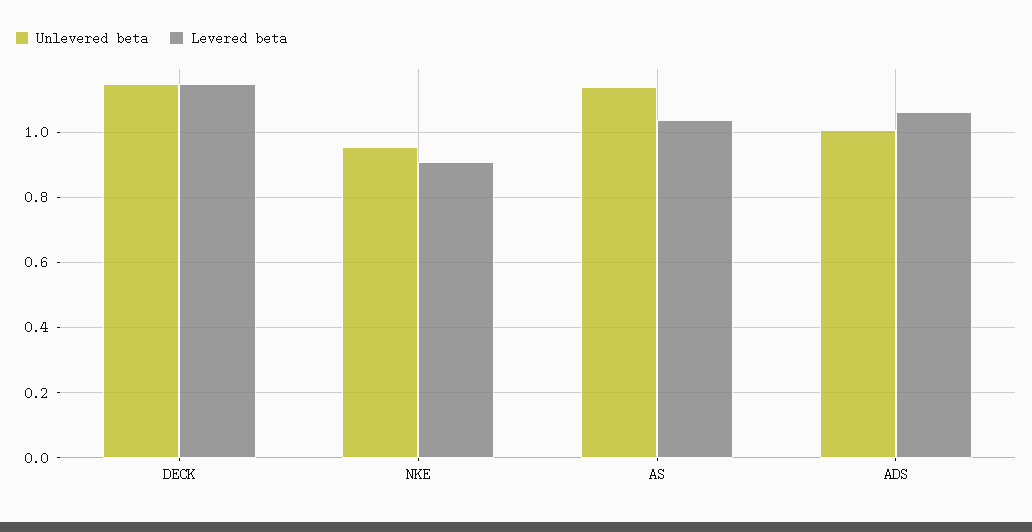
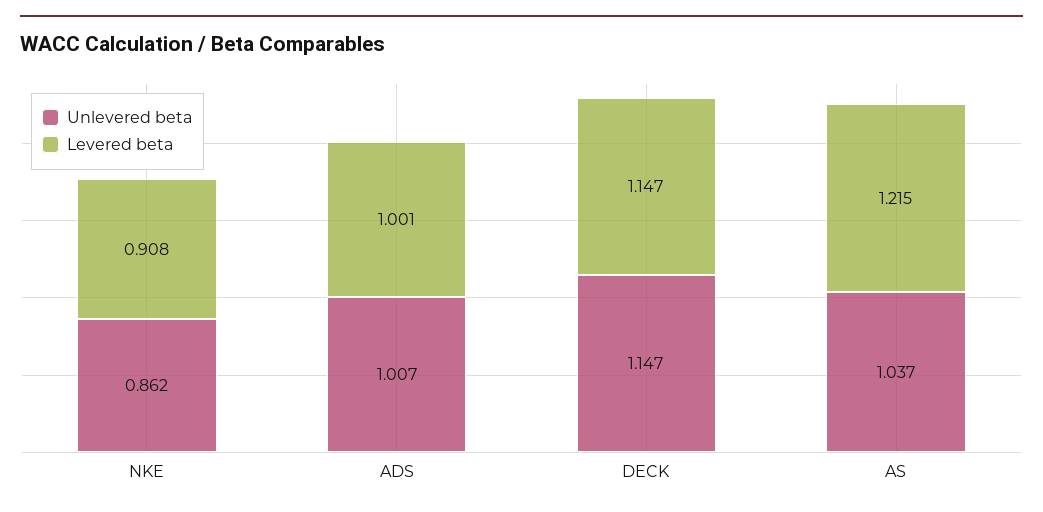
Unlevered beta, NKE: 0.96 -> 0.862
Unlevered beta, AS: 1.14 -> 1.037
Levered beta, AS: 1.04 -> 1.215
Levered beta, ADS: 1.06 -> 1.001

